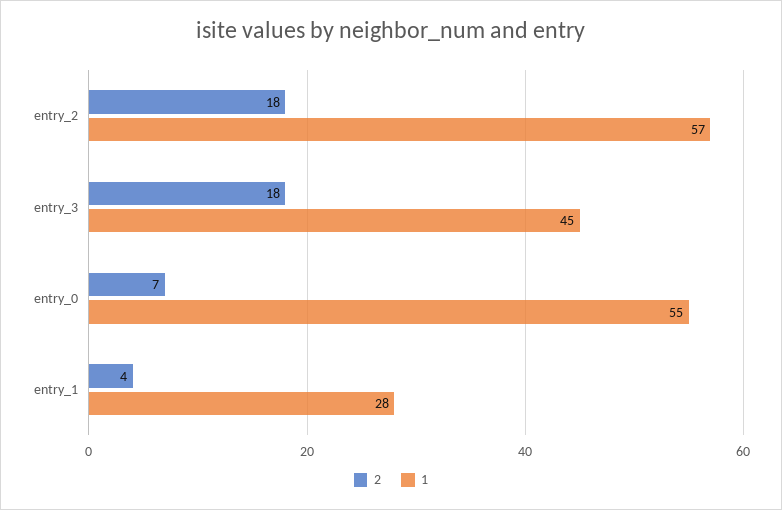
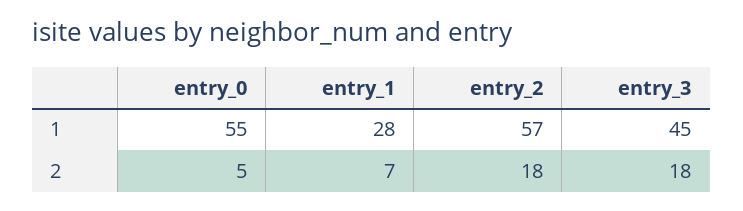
2, entry_0: 7 -> 5
2, entry_1: 4 -> 7

